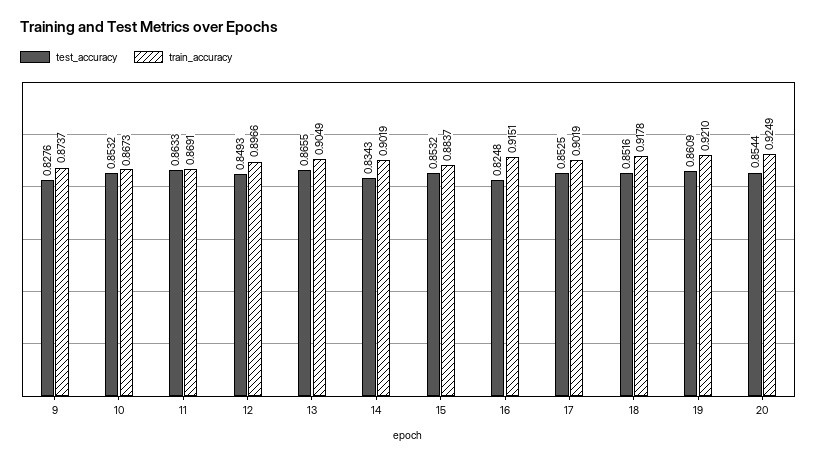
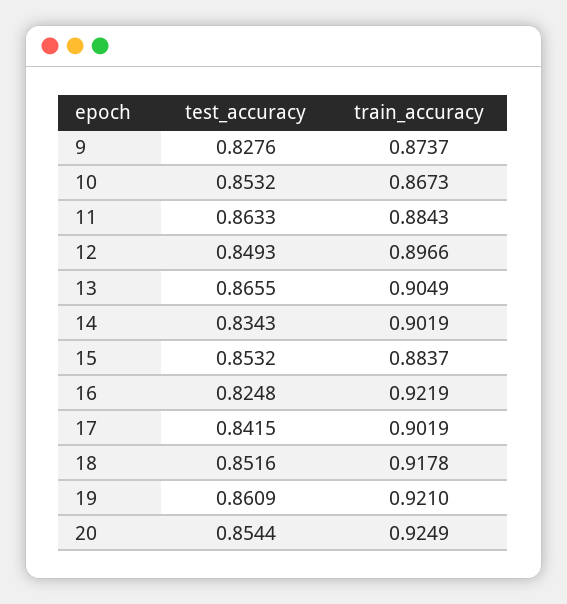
train_accuracy, 11: 0.8691 -> 0.8843
train_accuracy, 16: 0.9151 -> 0.9219
test_accuracy, 17: 0.8525 -> 0.8415

